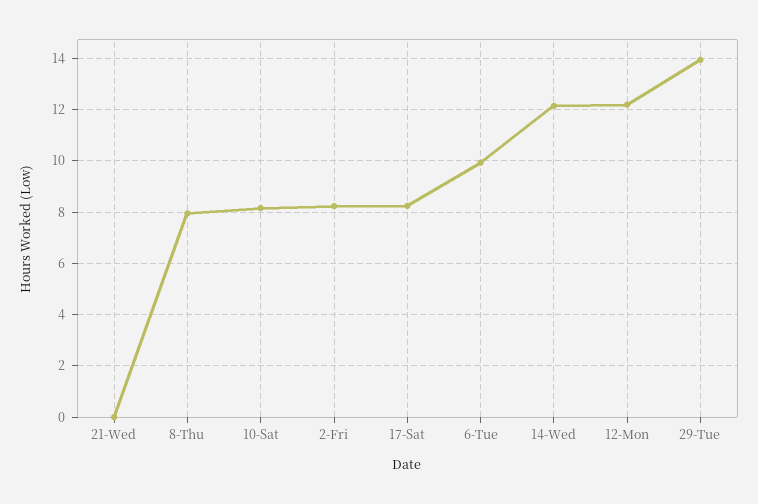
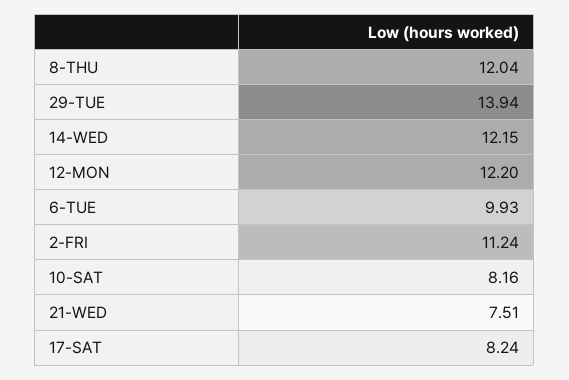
21-Wed: 0 -> 7.51
8-Thu: 8 -> 12.04
2-Fri: 8.25 -> 11.24

